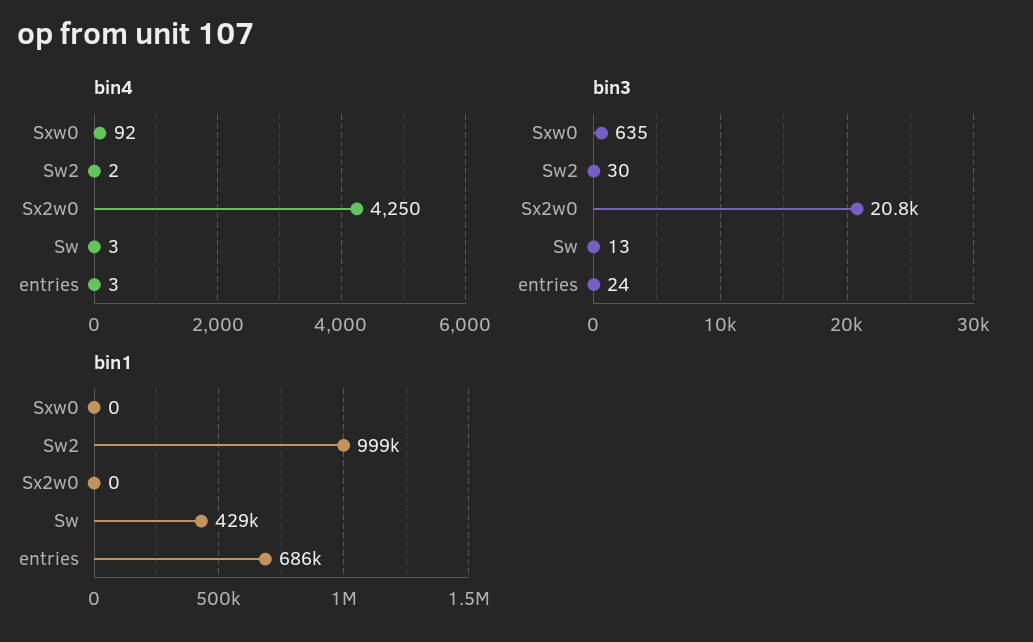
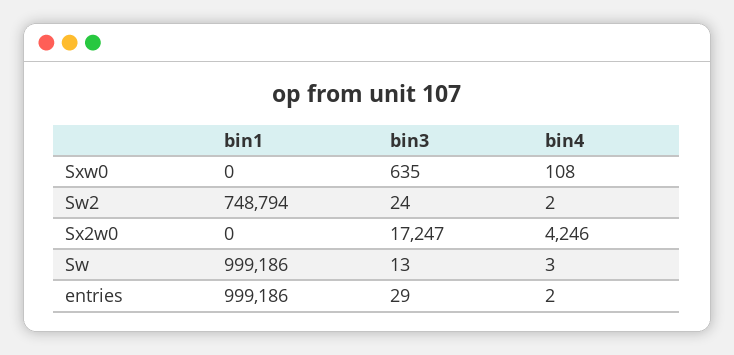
bin4, Sxw0: 92 -> 108
bin4, Sx2w0: 4250 -> 4246
bin4, entries: 3 -> 2
bin3, Sw2: 30 -> 24
bin3, Sx2w0: 20800 -> 17247
bin3, entries: 24 -> 29
bin1, Sw2: 999000 -> 748794
bin1, Sw: 429000 -> 999186
bin1, entries: 686000 -> 999186

